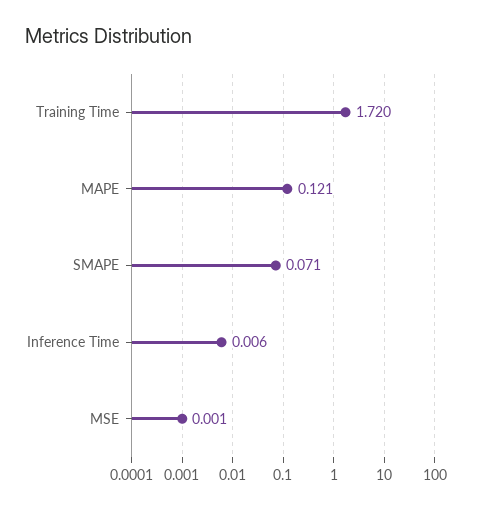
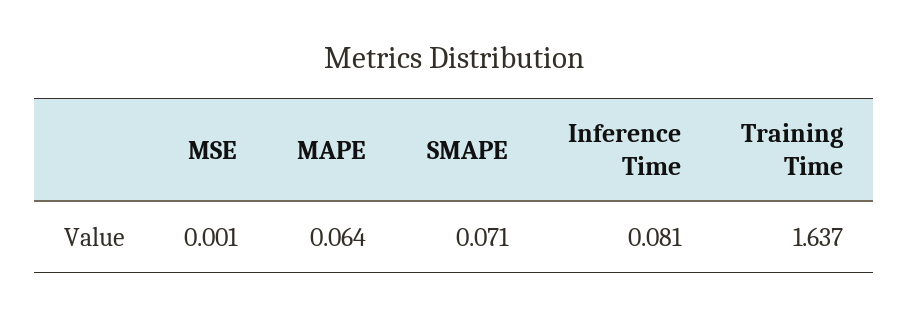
Training Time: 1.72 -> 1.637
MAPE: 0.121 -> 0.064
Inference Time: 0.006 -> 0.081

